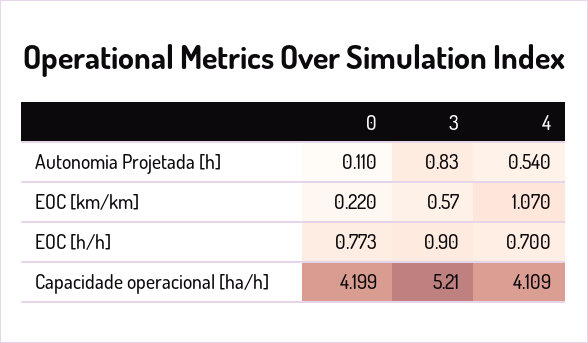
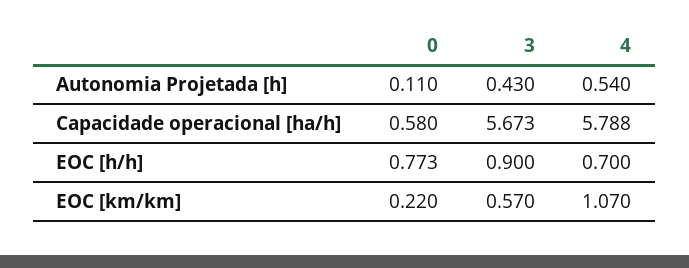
3, Autonomia Projetada [h]: 0.83 -> 0.43
0, Capacidade operacional [ha/h]: 4.199 -> 0.58
3, Capacidade operacional [ha/h]: 5.21 -> 5.673
4, Capacidade operacional [ha/h]: 4.109 -> 5.788

